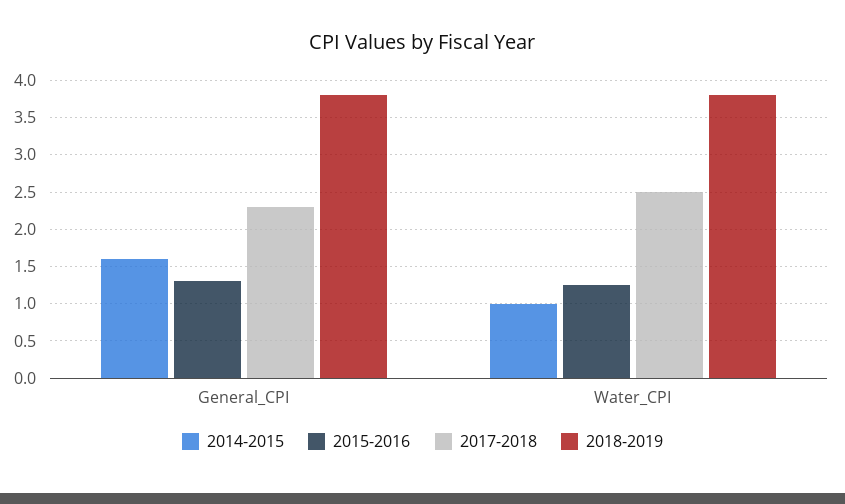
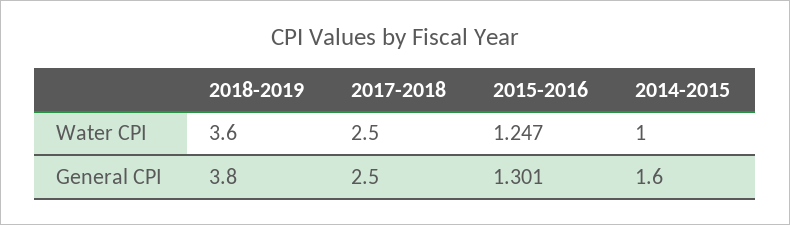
2017-2018, General_CPI: 2.3 -> 2.5
2018-2019, Water_CPI: 3.8 -> 3.6

